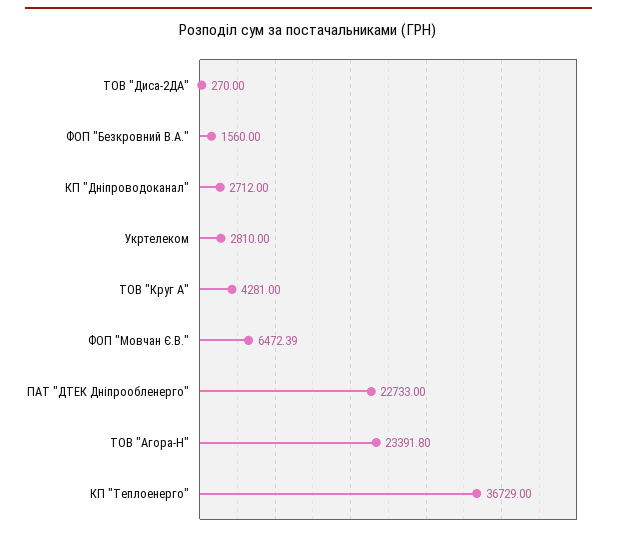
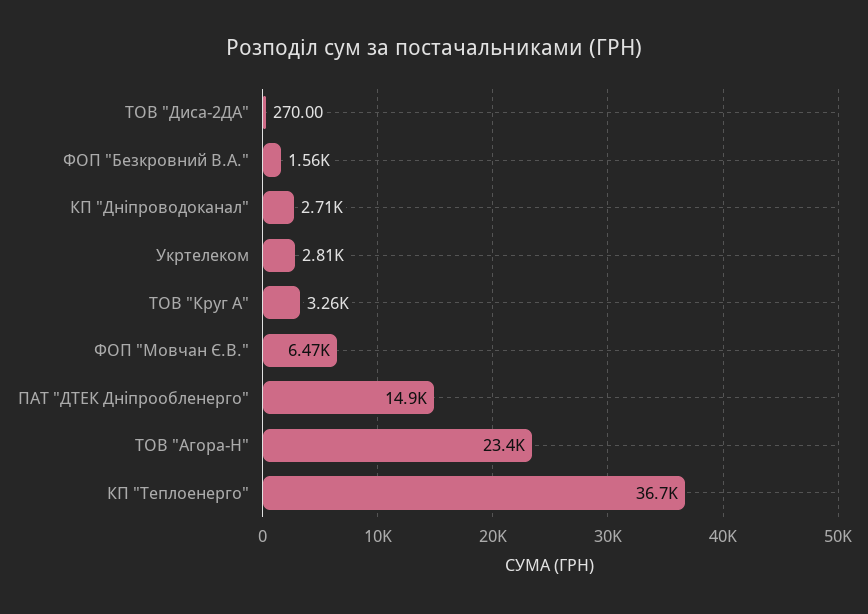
ТОВ "Круг А": 4281 -> 3260
ПАТ "ДТЕК Дніпрообленерго": 22733 -> 14900

